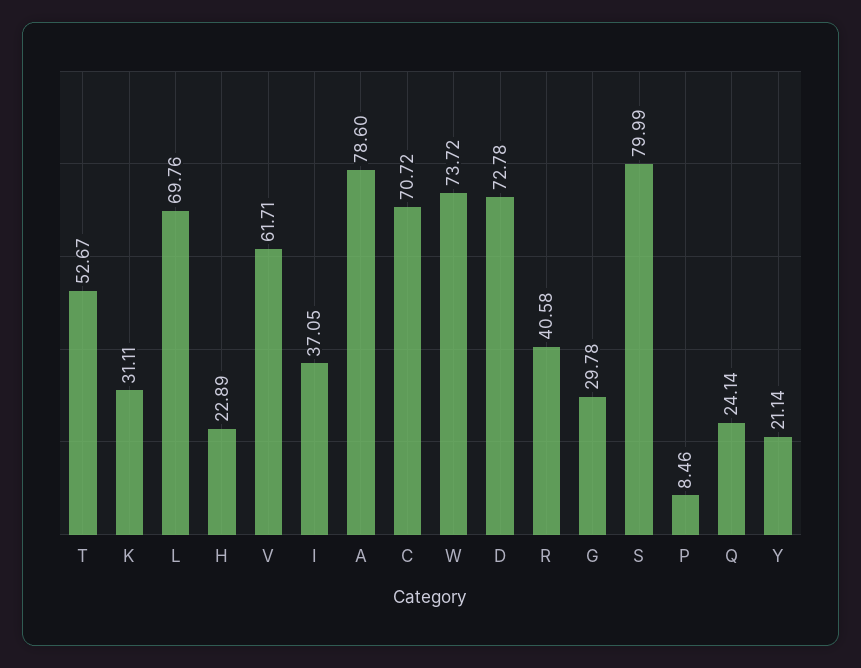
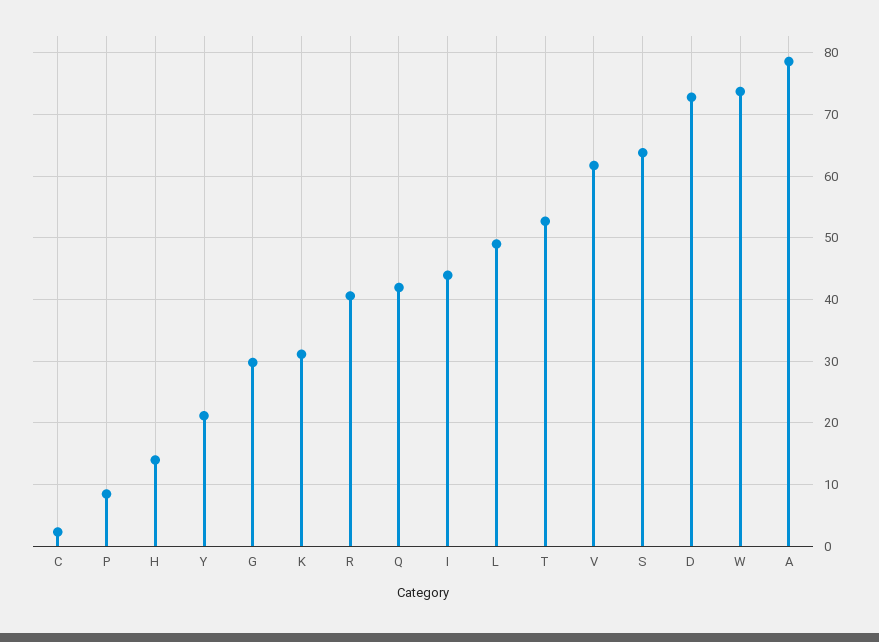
L: 69.76 -> 49
H: 22.89 -> 14
I: 37.05 -> 44
C: 70.72 -> 2
S: 79.99 -> 64
Q: 24.14 -> 42

